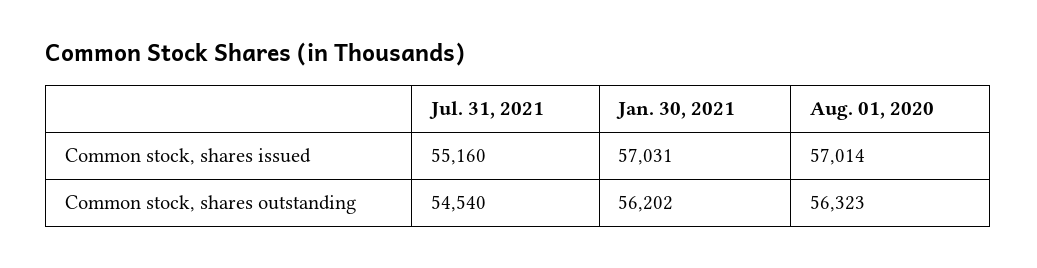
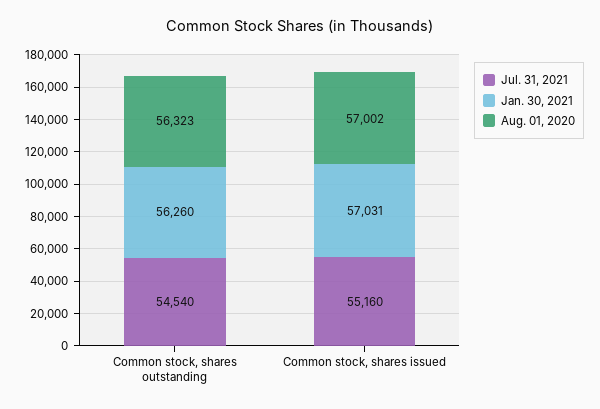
Aug. 01, 2020, Common stock, shares issued: 57014 -> 57002
Jan. 30, 2021, Common stock, shares outstanding: 56202 -> 56260

